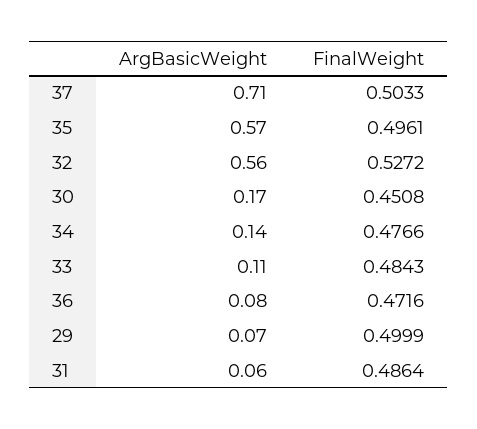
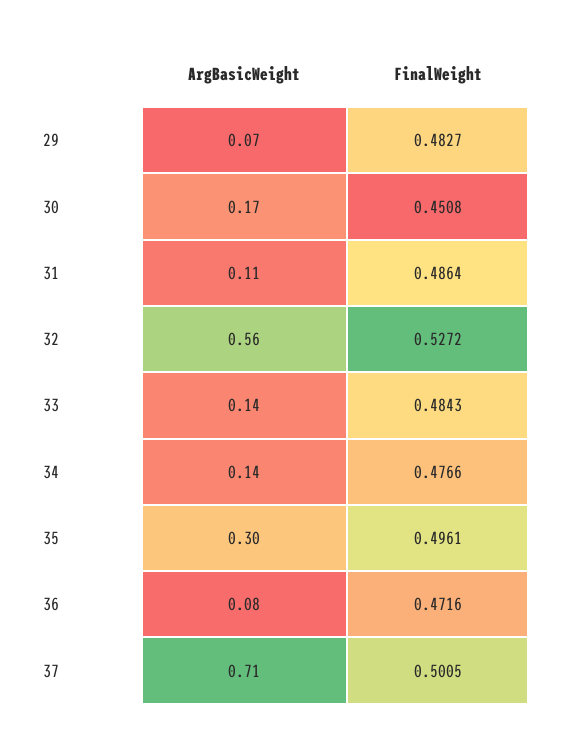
FinalWeight, 37: 0.5033 -> 0.5005
ArgBasicWeight, 35: 0.57 -> 0.3
ArgBasicWeight, 33: 0.11 -> 0.14
FinalWeight, 29: 0.4999 -> 0.4827
ArgBasicWeight, 31: 0.06 -> 0.11

